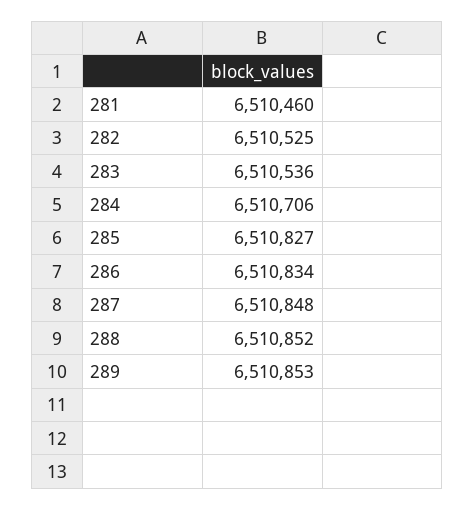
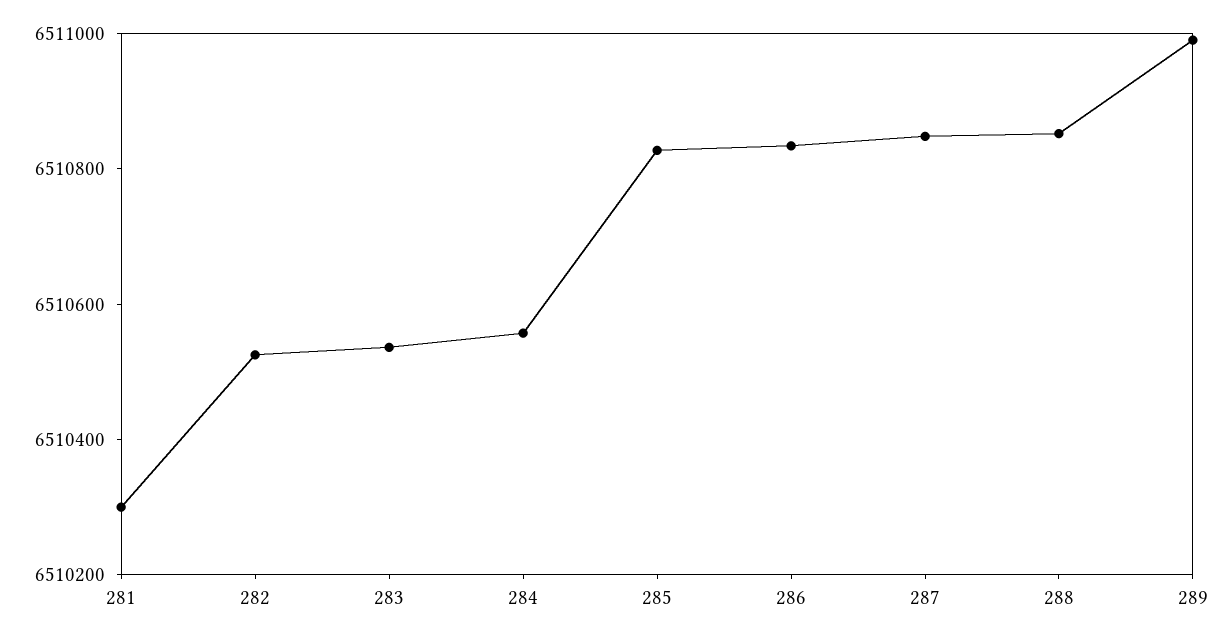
281: 6510460 -> 6510300
284: 6510706 -> 6510550
289: 6510853 -> 6511000

